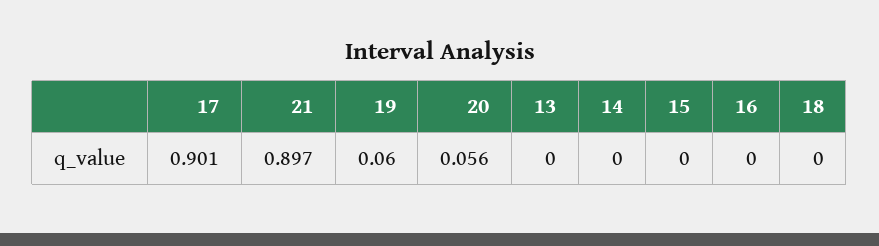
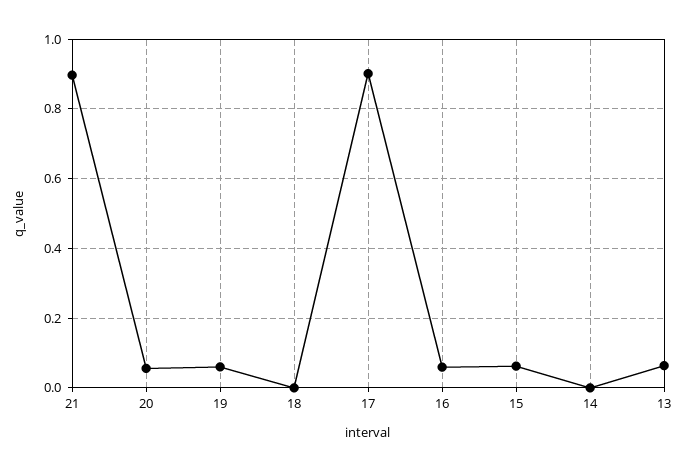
13: 0 -> 0.06
15: 0 -> 0.06
16: 0 -> 0.06

